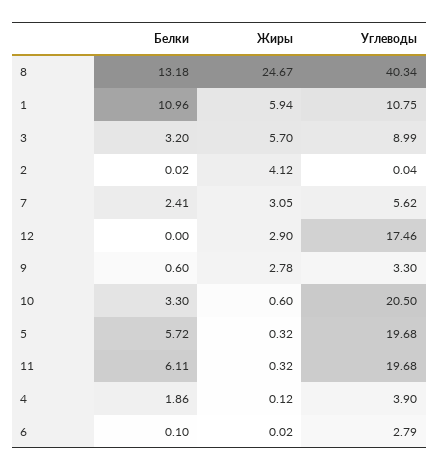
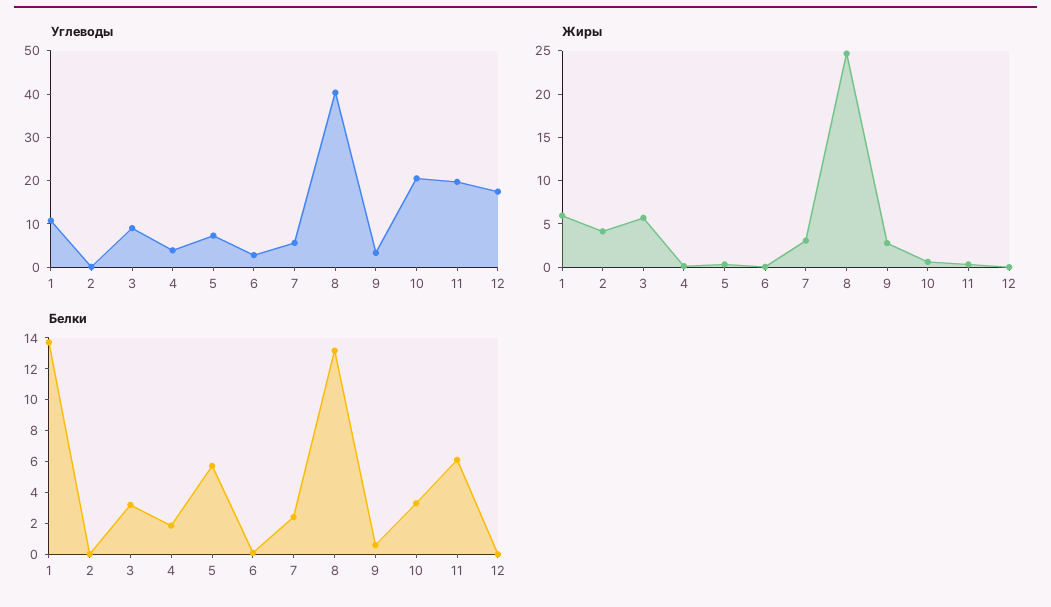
Белки, 1: 10.96 -> 14
Жиры, 12: 2.9 -> 0
Углеводы, 5: 19.68 -> 8

